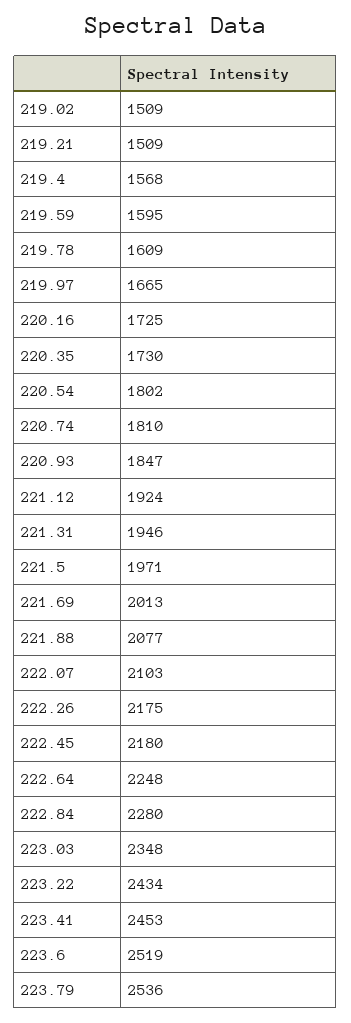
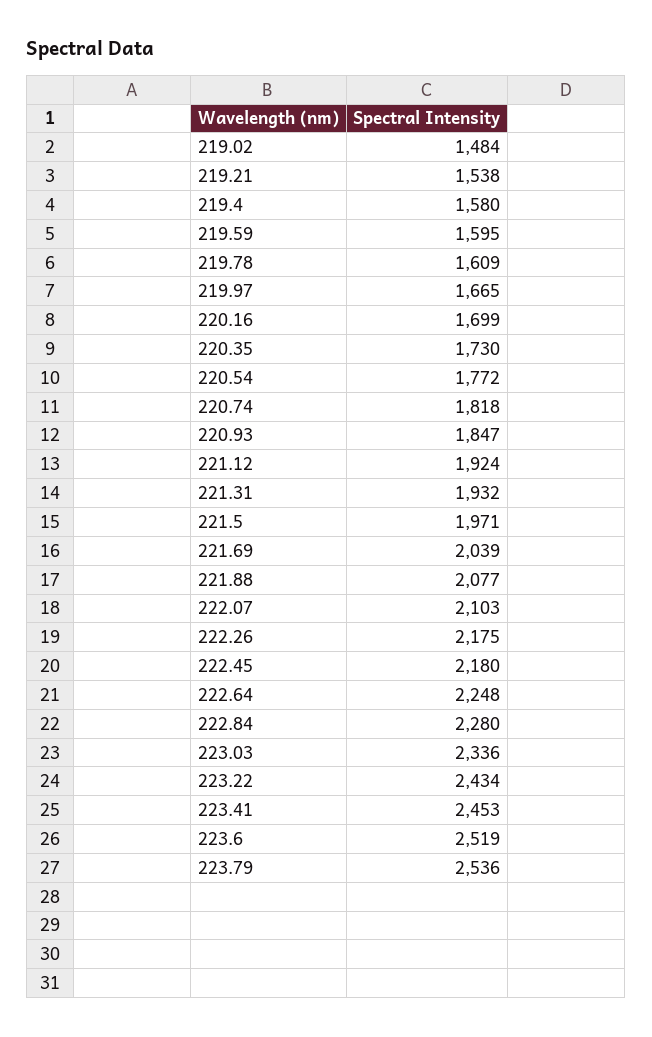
219.02: 1509 -> 1484
219.21: 1509 -> 1538
219.4: 1568 -> 1580
220.16: 1725 -> 1699
220.54: 1802 -> 1772
220.74: 1810 -> 1818
221.31: 1946 -> 1932
221.69: 2013 -> 2039
223.03: 2348 -> 2336

